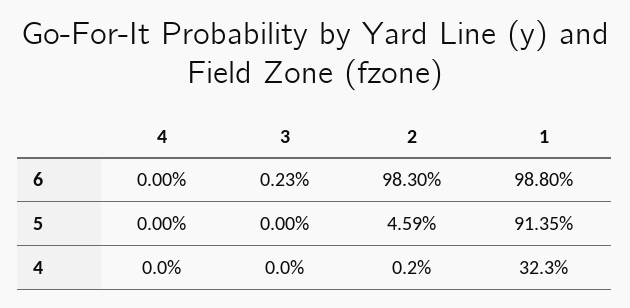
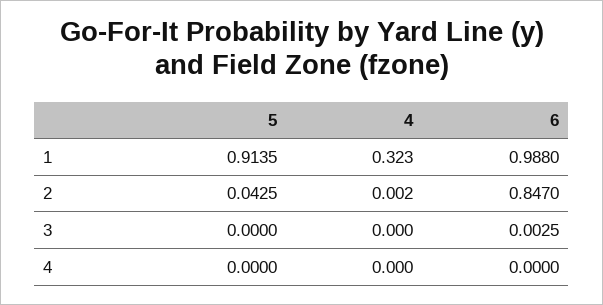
3, 6: 0.0023 -> 0.0025
2, 6: 0.983 -> 0.847
2, 5: 0.0459 -> 0.0425

